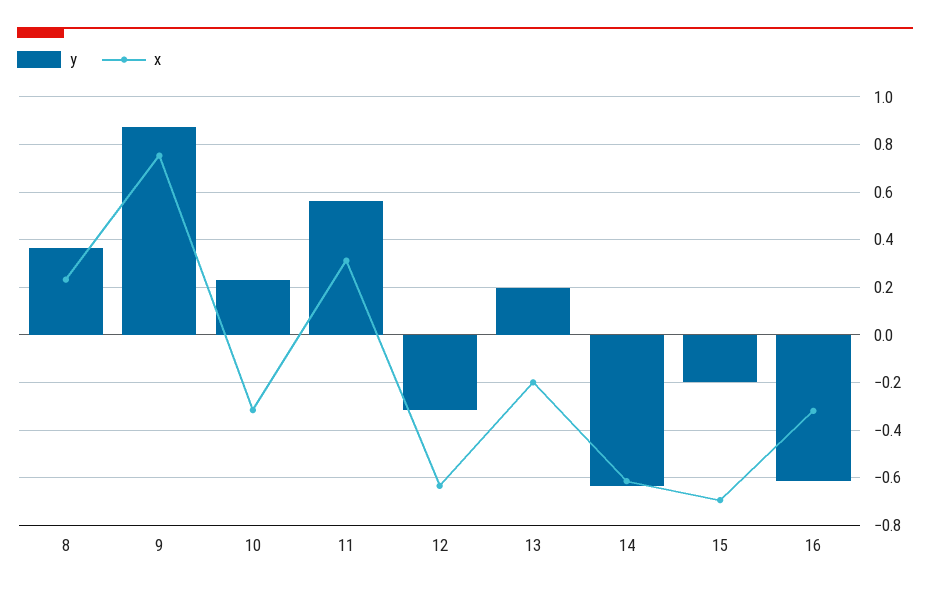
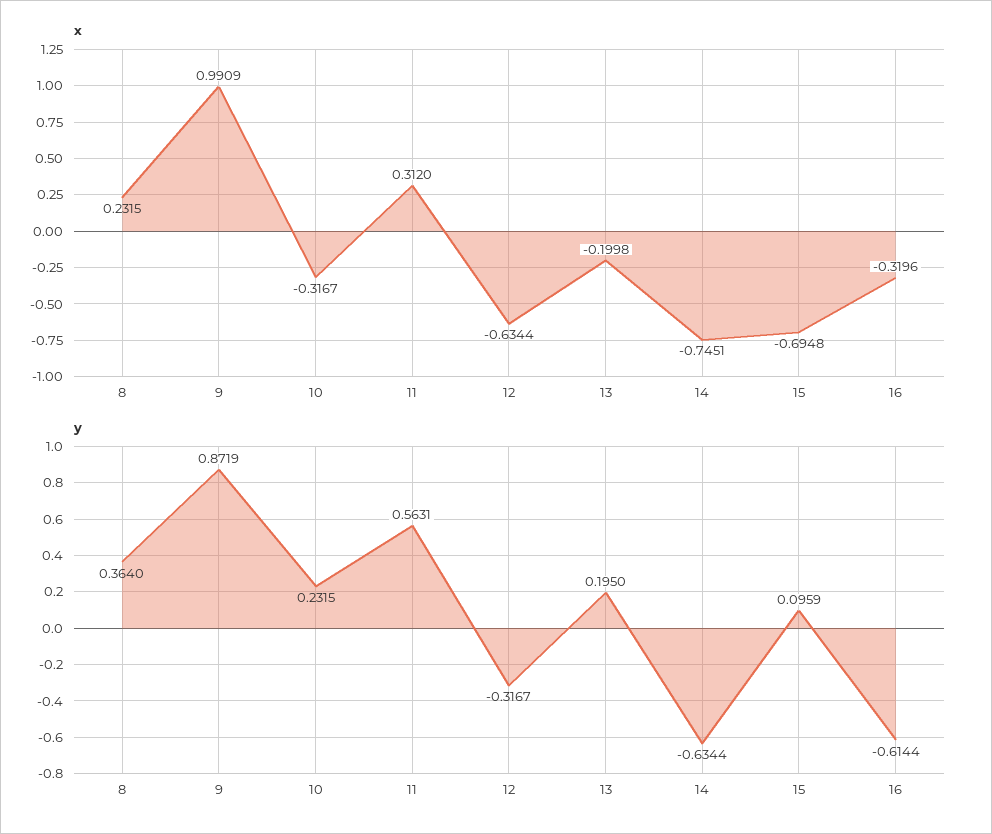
x, 9: 0.75 -> 0.9909
x, 14: -0.6 -> -0.7451
y, 15: -0.2 -> 0.0959

